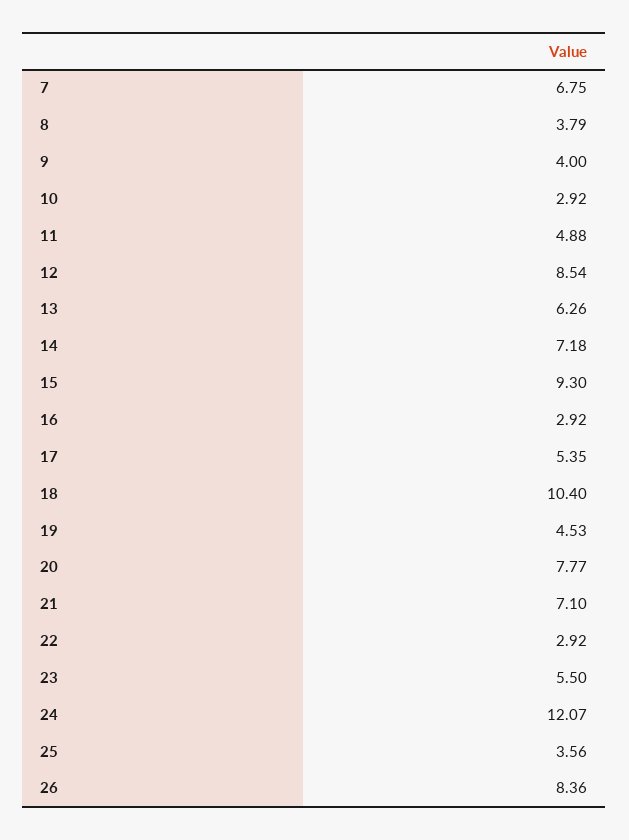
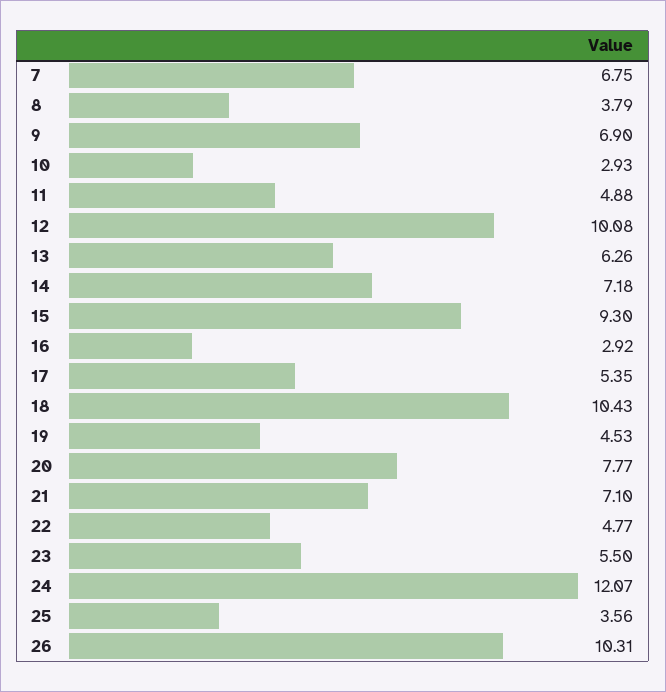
9: 4 -> 6.9
10: 2.92 -> 2.93
12: 8.54 -> 10.08
18: 10.4 -> 10.43
22: 2.92 -> 4.77
26: 8.36 -> 10.31

